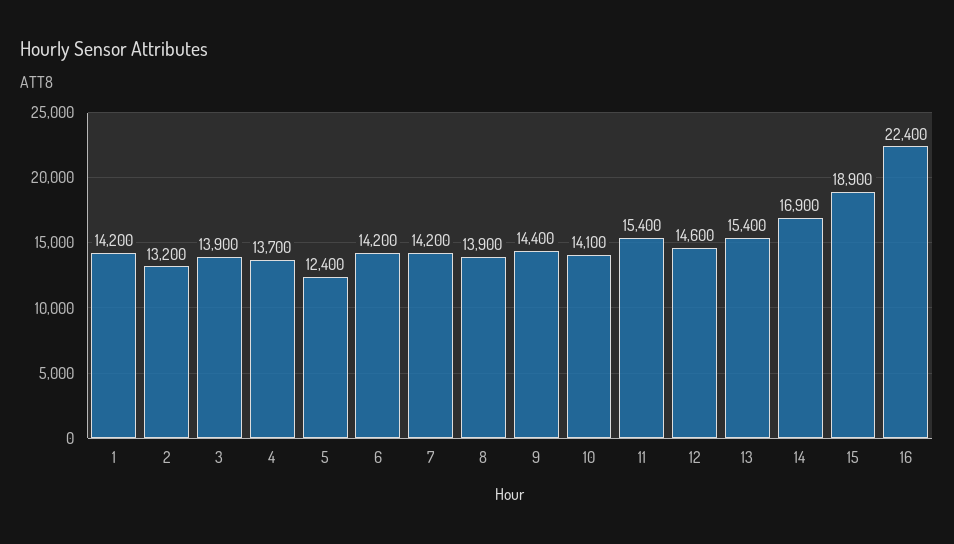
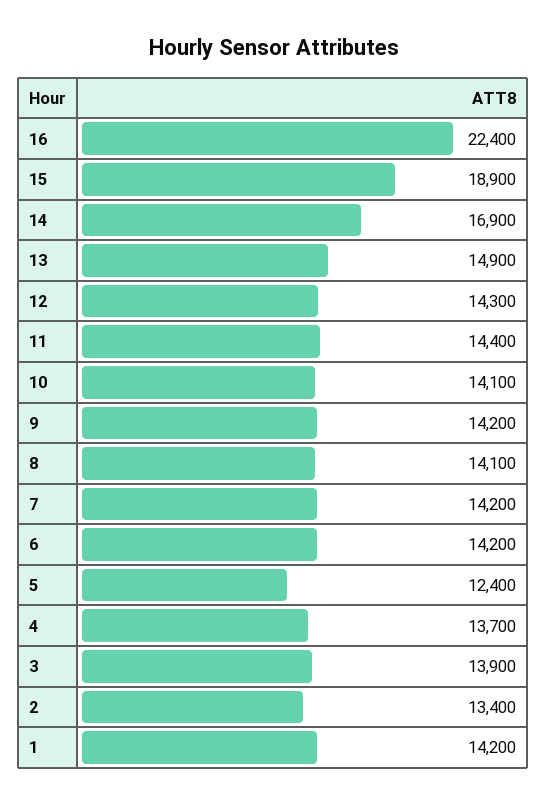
2: 13200 -> 13400
8: 13900 -> 14100
9: 14400 -> 14200
11: 15400 -> 14400
12: 14600 -> 14300
13: 15400 -> 14900

